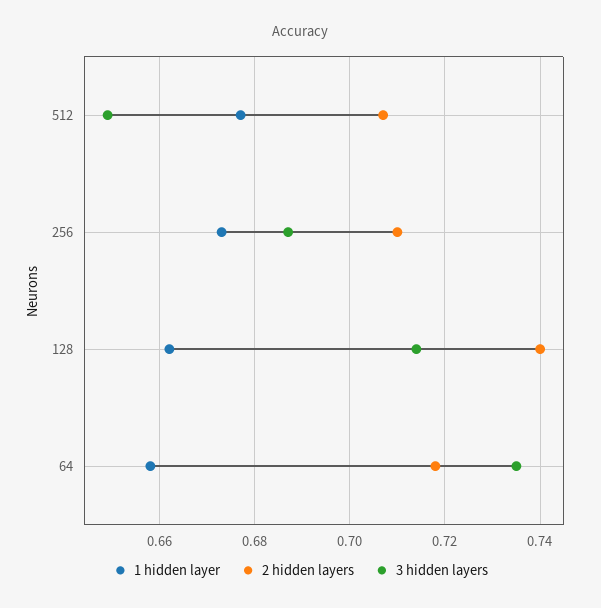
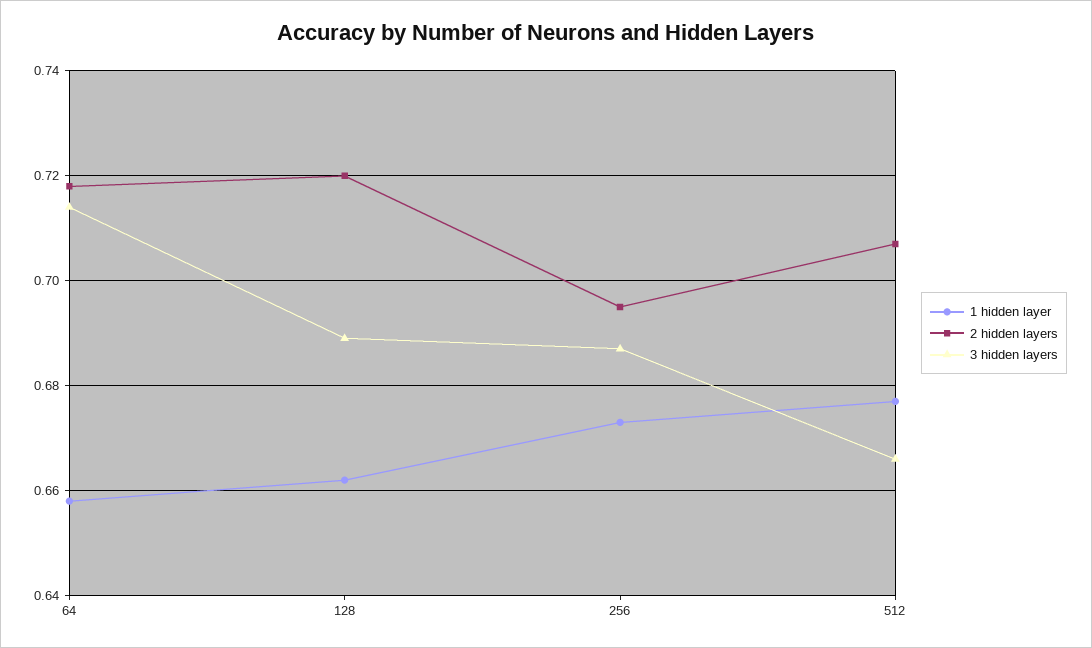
3 hidden layers, 512: 0.65 -> 0.665
2 hidden layers, 256: 0.71 -> 0.695
2 hidden layers, 128: 0.74 -> 0.72
3 hidden layers, 128: 0.715 -> 0.69
3 hidden layers, 64: 0.735 -> 0.715

